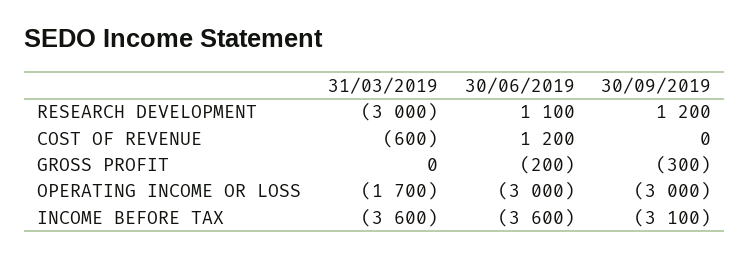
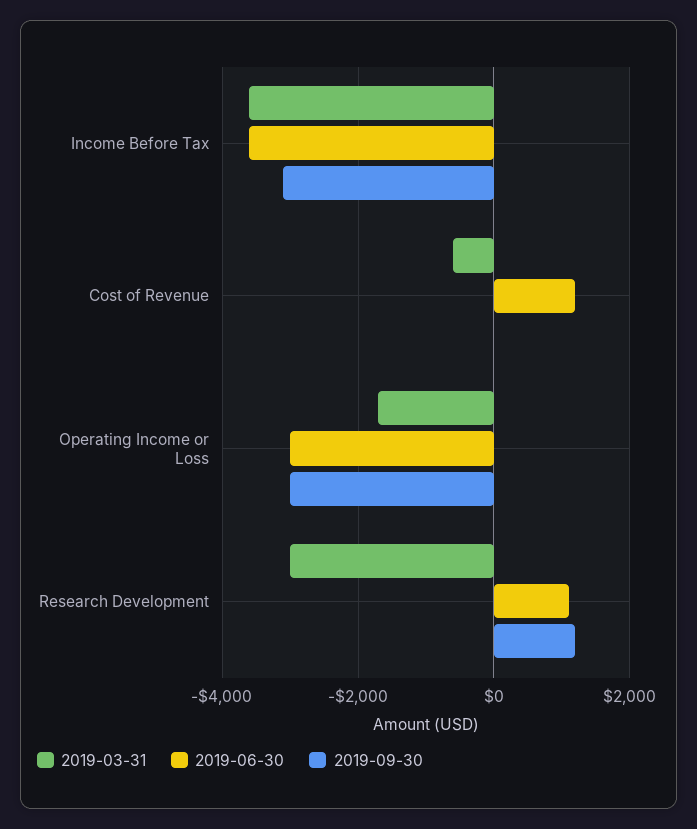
31/03/2019, GROSS PROFIT: 0 -> none
30/06/2019, GROSS PROFIT: -200 -> none
30/09/2019, GROSS PROFIT: -300 -> none

